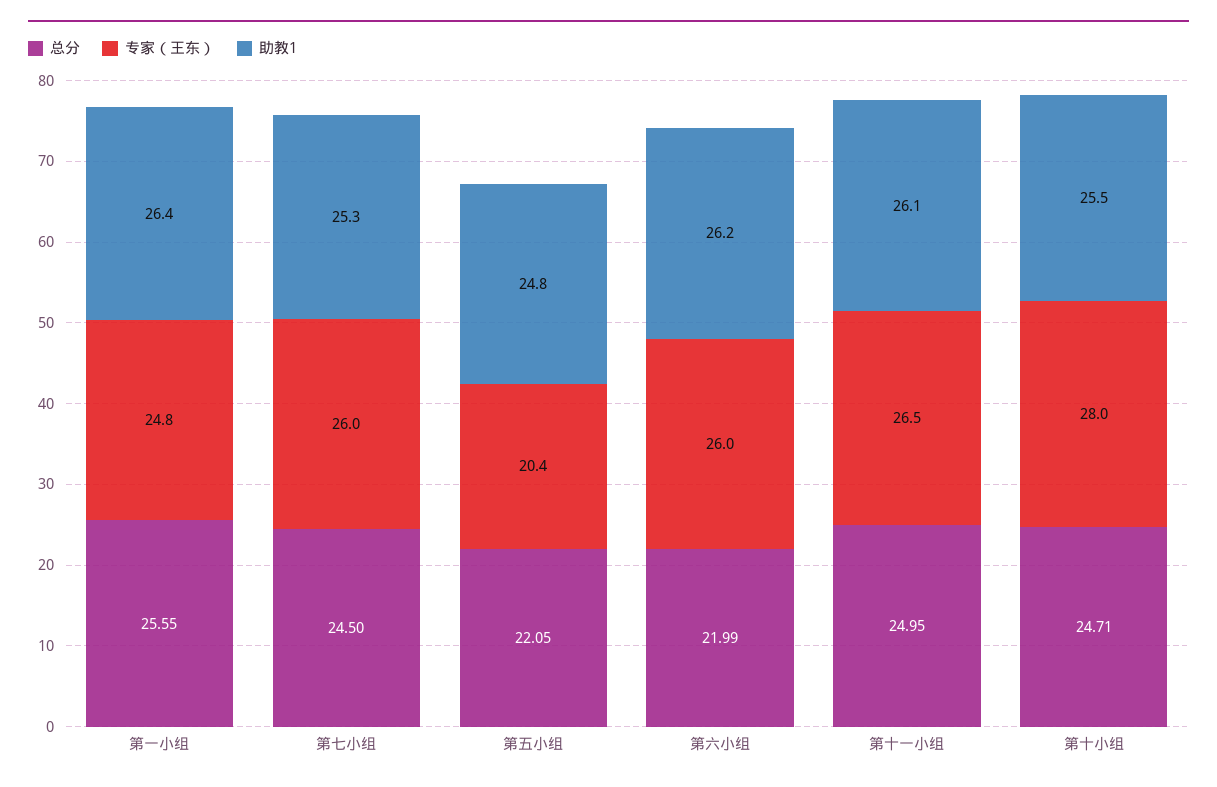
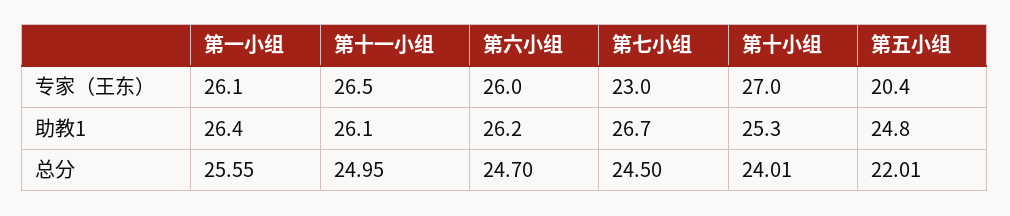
专家（王东）, 第一小组: 24.8 -> 26.1
专家（王东）, 第七小组: 26 -> 23
助教1, 第七小组: 25.3 -> 26.7
总分, 第五小组: 22.05 -> 22.01
总分, 第六小组: 21.99 -> 24.7
总分, 第十小组: 24.71 -> 24.01
专家（王东）, 第十小组: 28 -> 27
助教1, 第十小组: 25.5 -> 25.3

